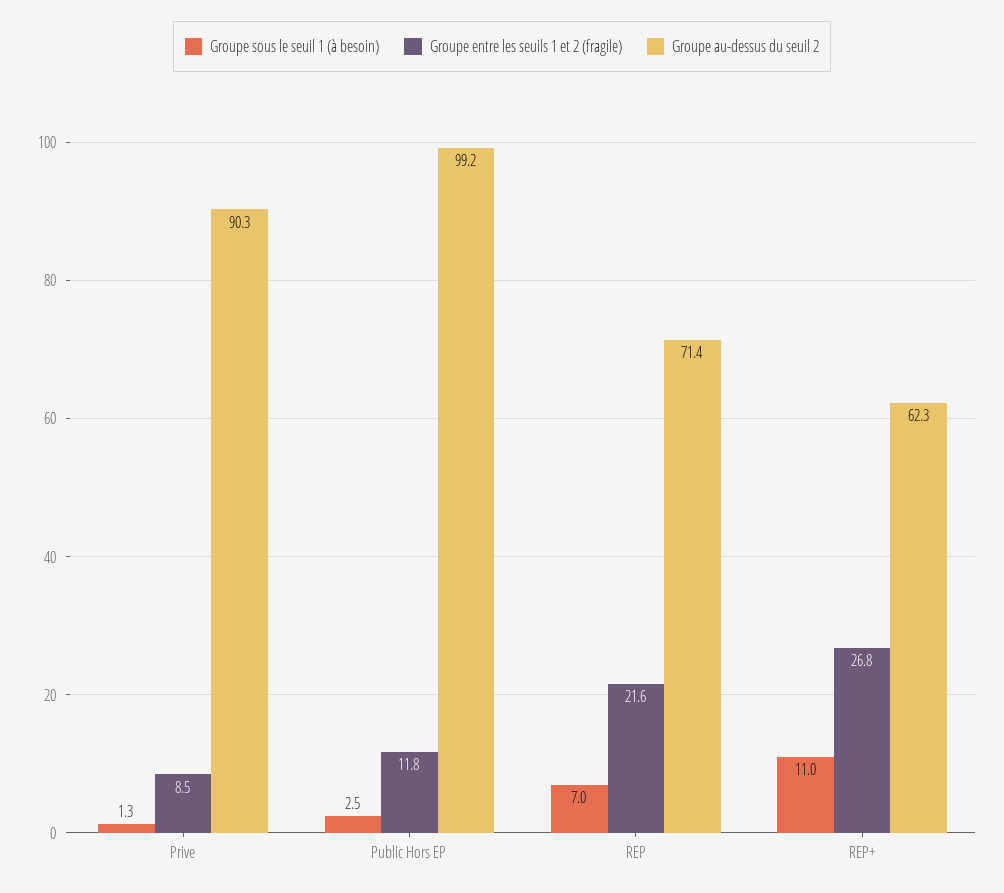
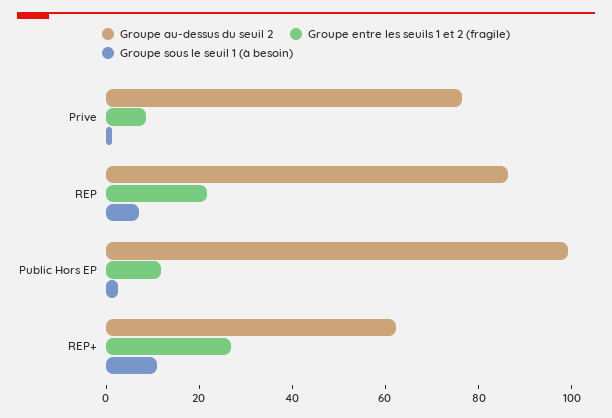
Groupe au-dessus du seuil 2, Prive: 90.3 -> 75
Groupe au-dessus du seuil 2, REP: 71.4 -> 85

